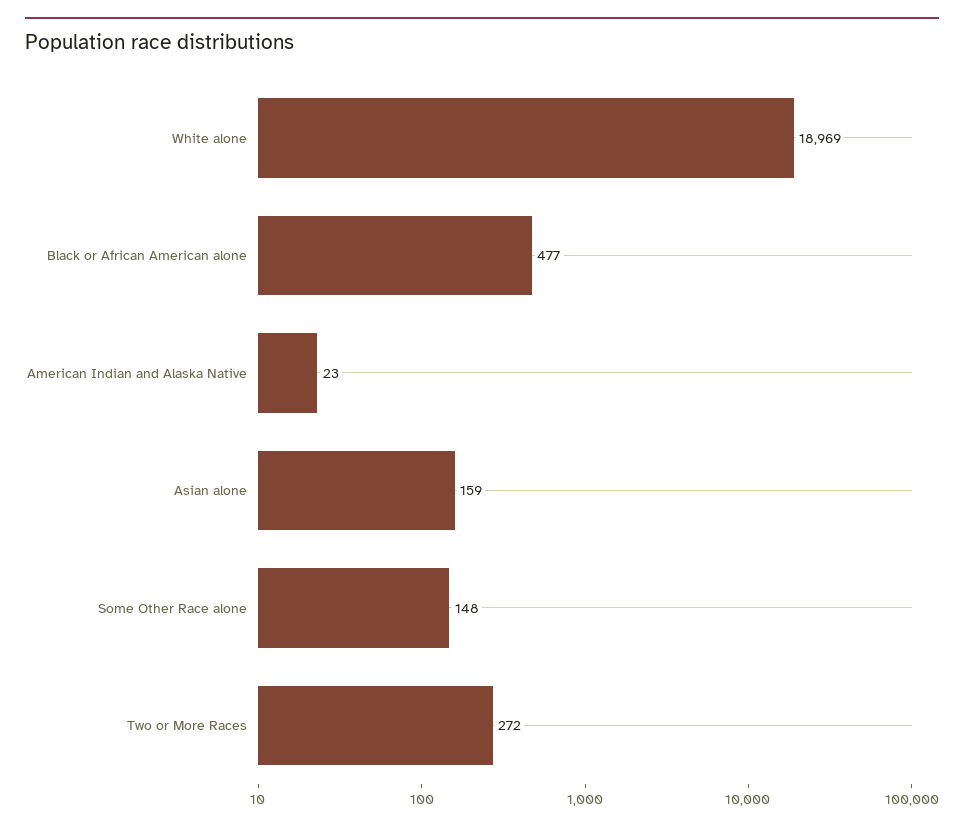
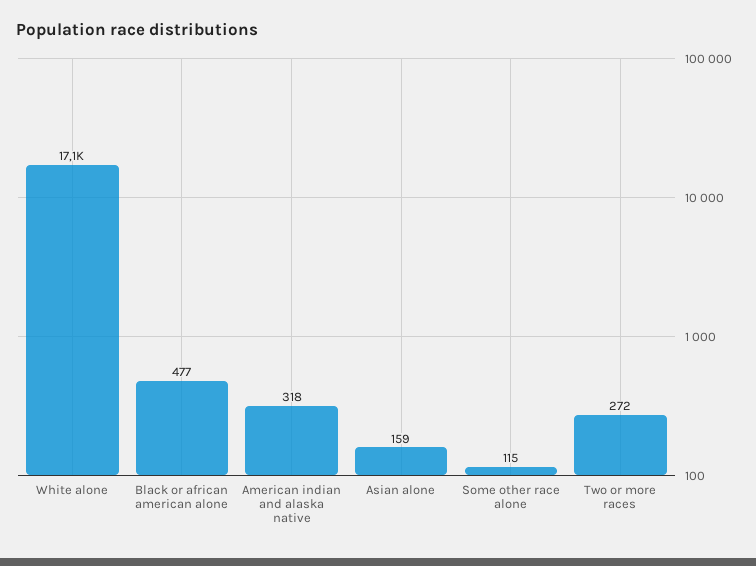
White alone: 18969 -> 17100
American Indian and Alaska Native: 23 -> 318
Some Other Race alone: 148 -> 115

